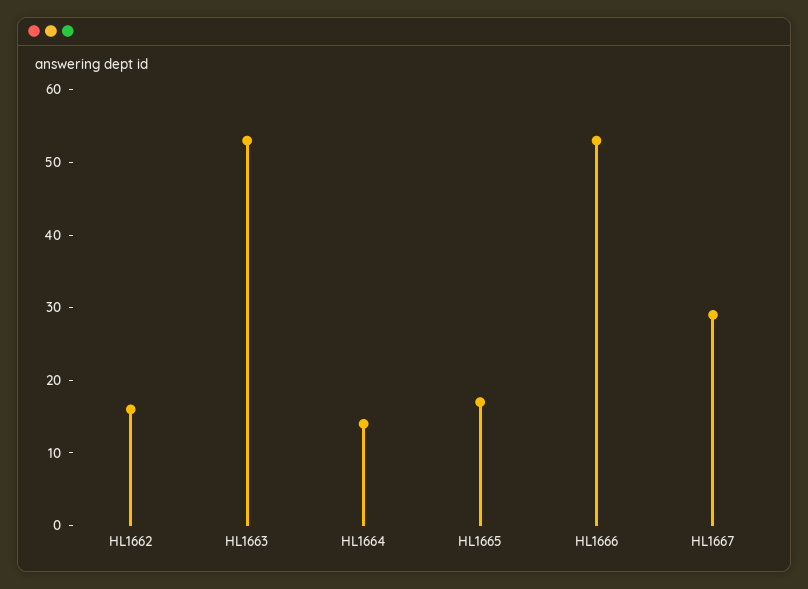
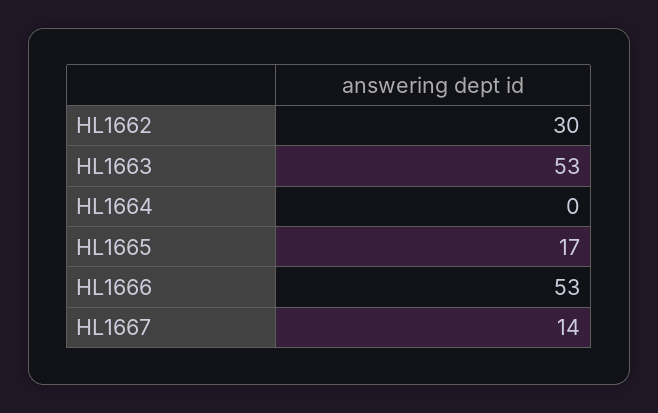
HL1662: 15 -> 30
HL1664: 15 -> 0
HL1667: 30 -> 14

